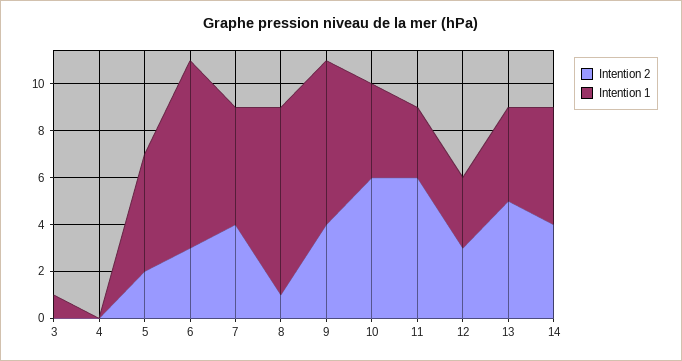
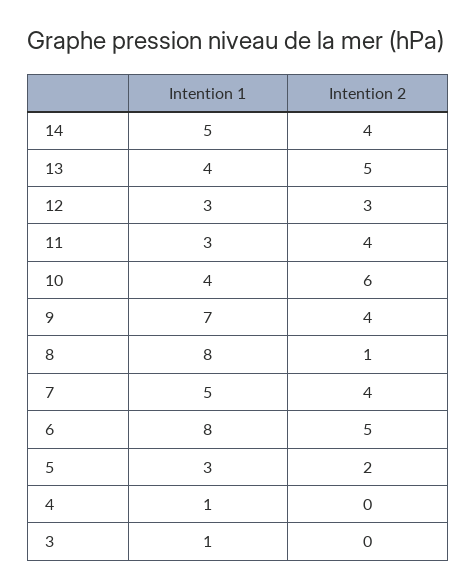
Intention 1, 4: 0 -> 1
Intention 1, 5: 5 -> 3
Intention 2, 6: 3 -> 5
Intention 2, 11: 6 -> 4

